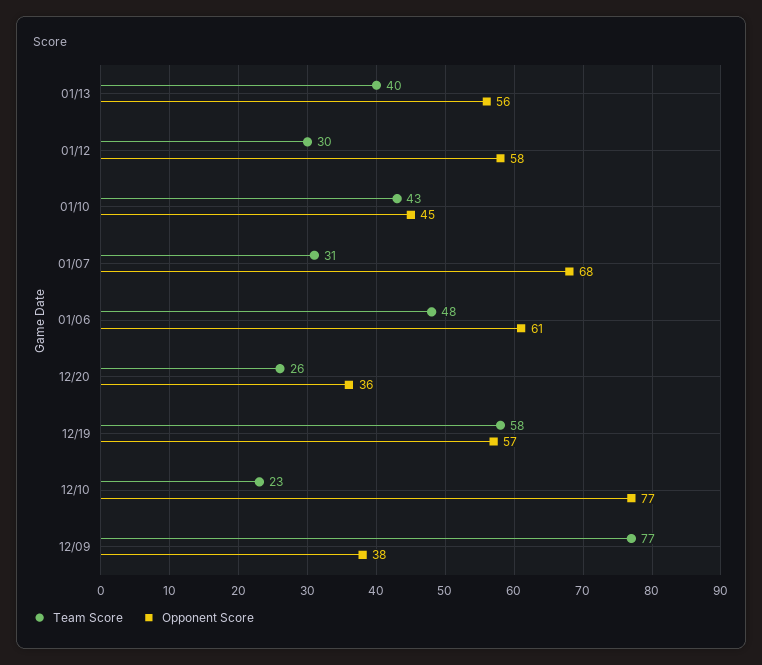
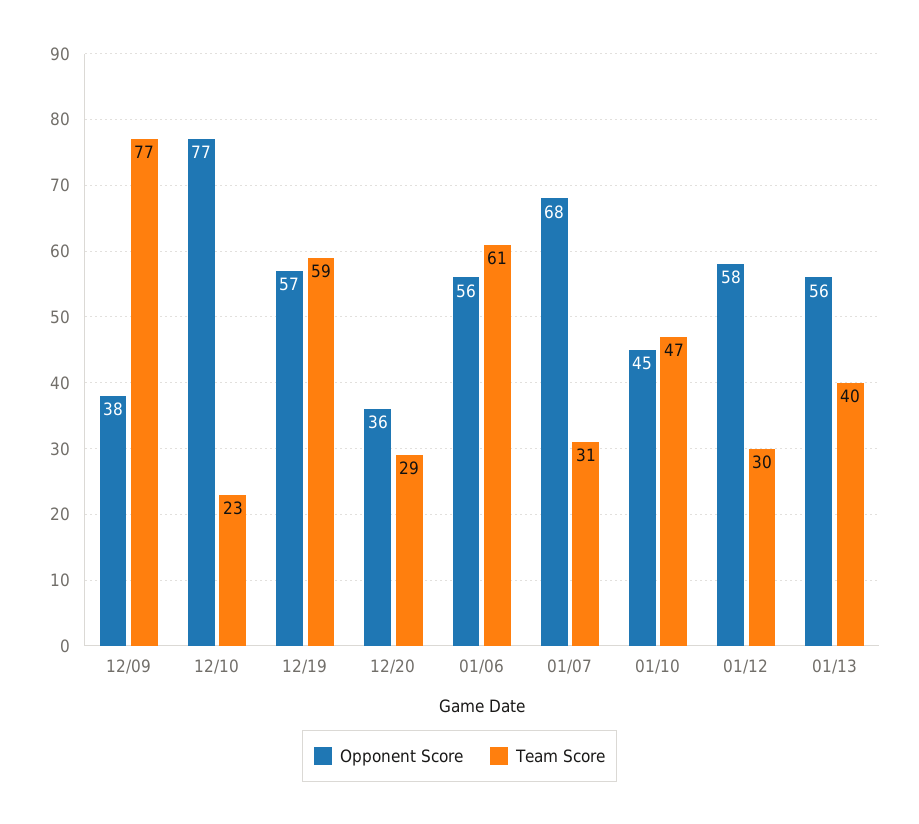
Team Score, 01/10: 43 -> 47
Team Score, 01/06: 48 -> 61
Opponent Score, 01/06: 61 -> 56
Team Score, 12/20: 26 -> 29
Team Score, 12/19: 58 -> 59

